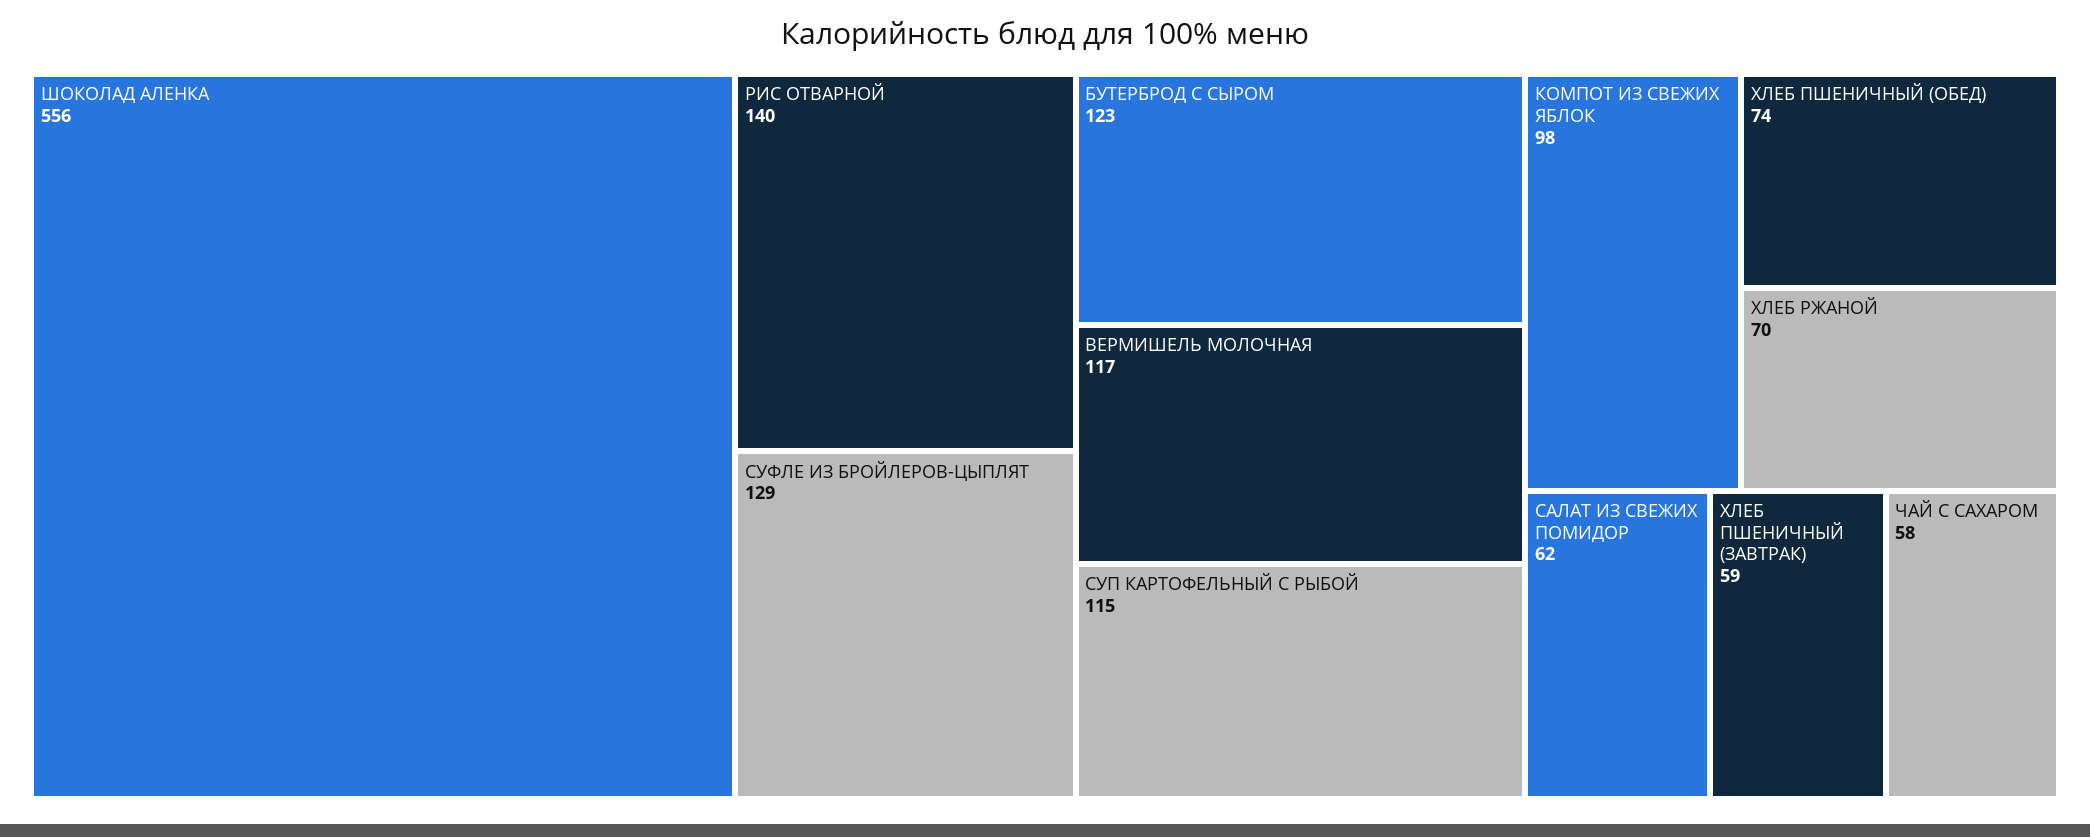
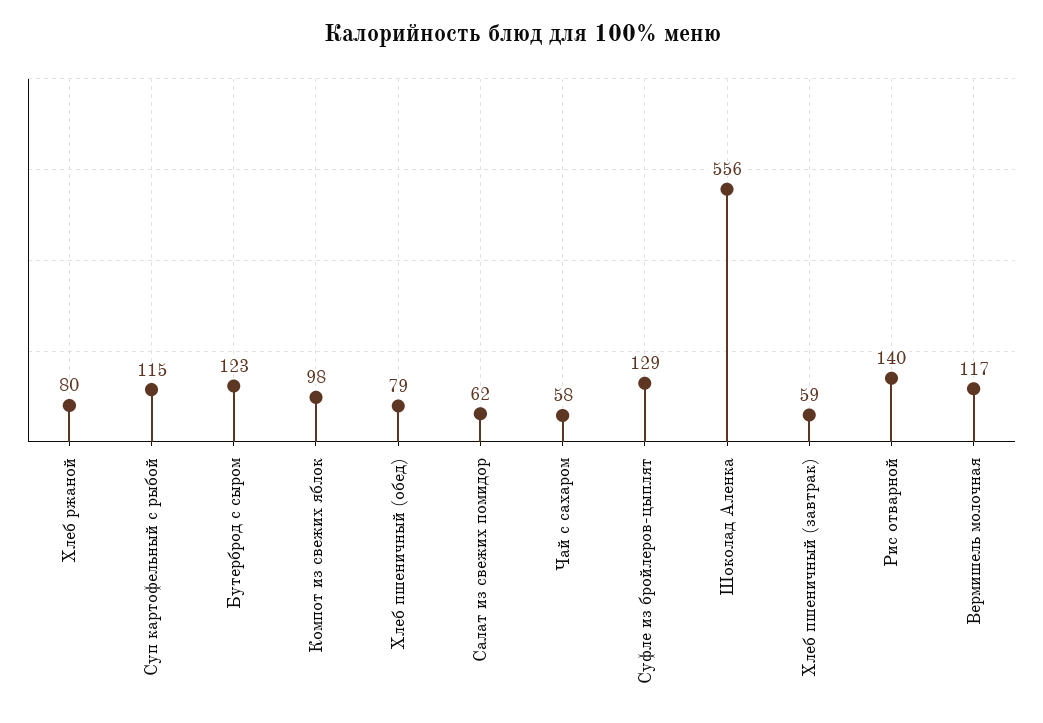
ХЛЕБ ПШЕНИЧНЫЙ (ОБЕД): 74 -> 79
ХЛЕБ РЖАНОЙ: 70 -> 80

